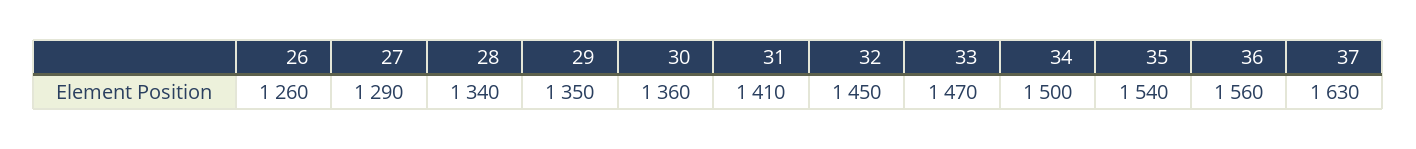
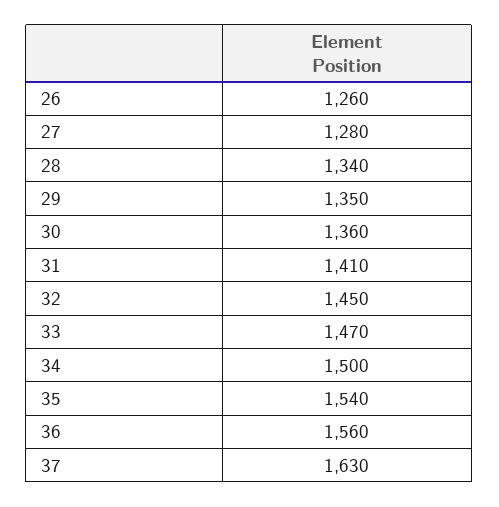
27: 1290 -> 1280

